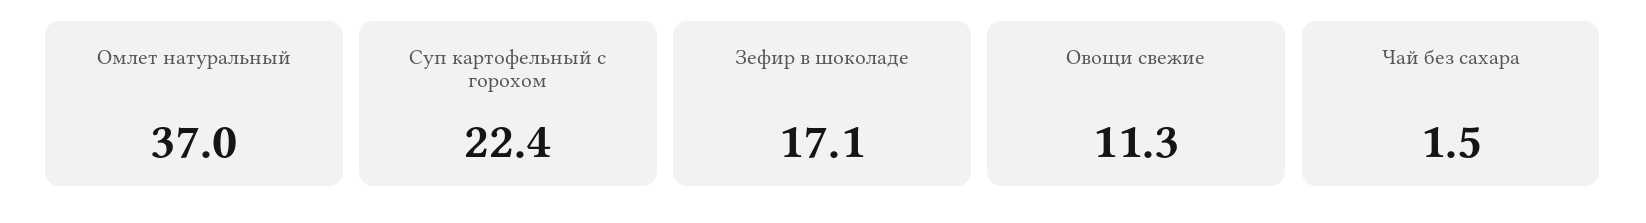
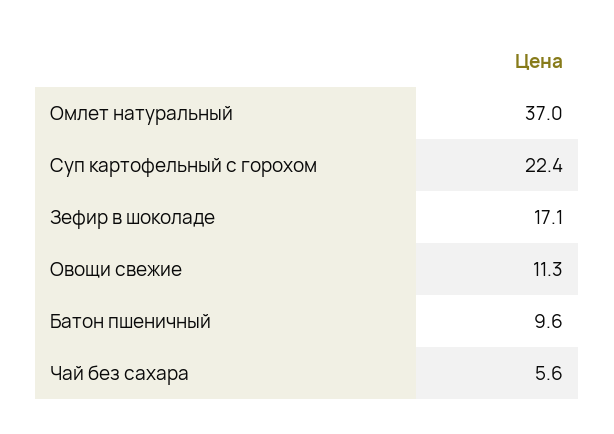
Чай без сахара: 1.5 -> 5.6
Батон пшеничный: none -> 9.6

